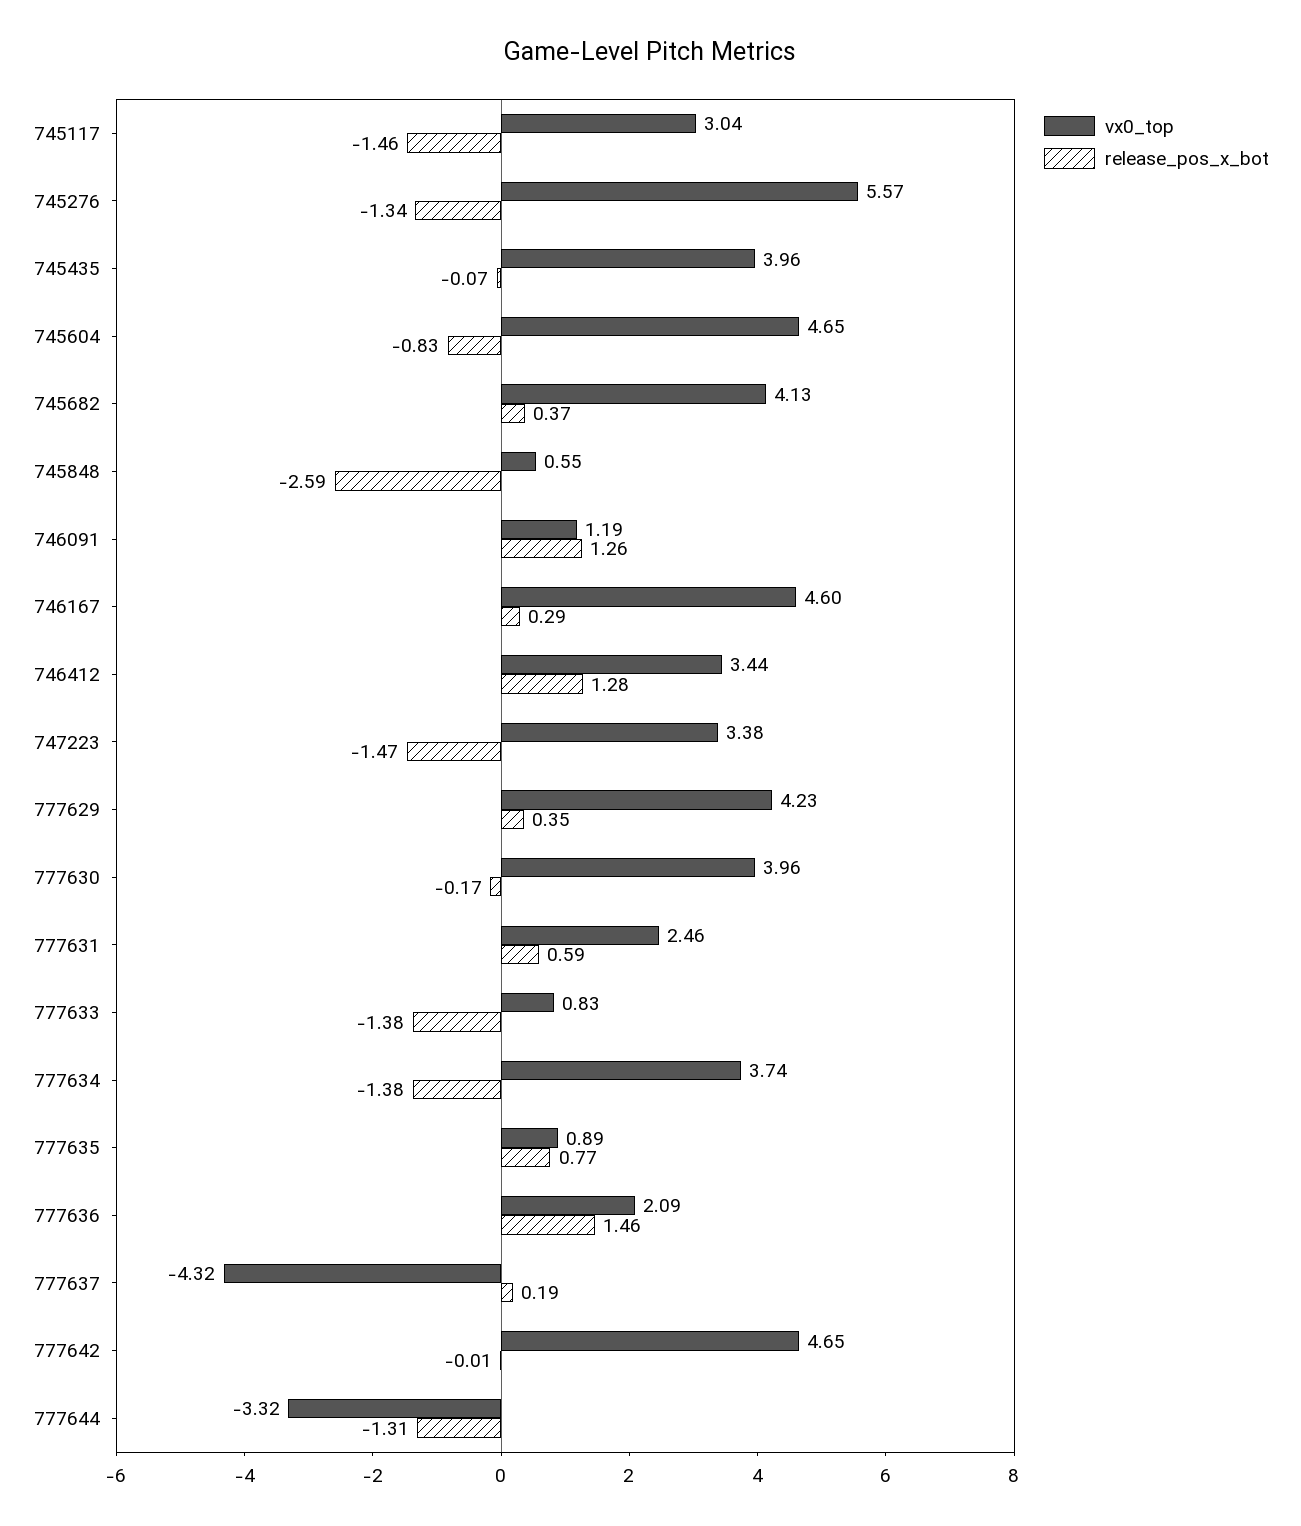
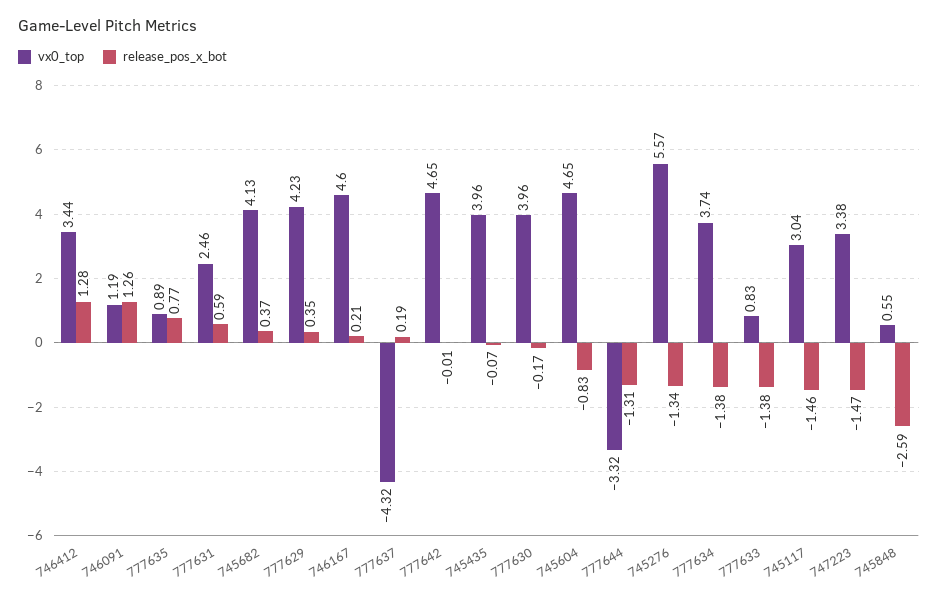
release_pos_x_bot, 746167: 0.29 -> 0.21
vx0_top, 777636: 2.09 -> none
release_pos_x_bot, 777636: 1.46 -> none

